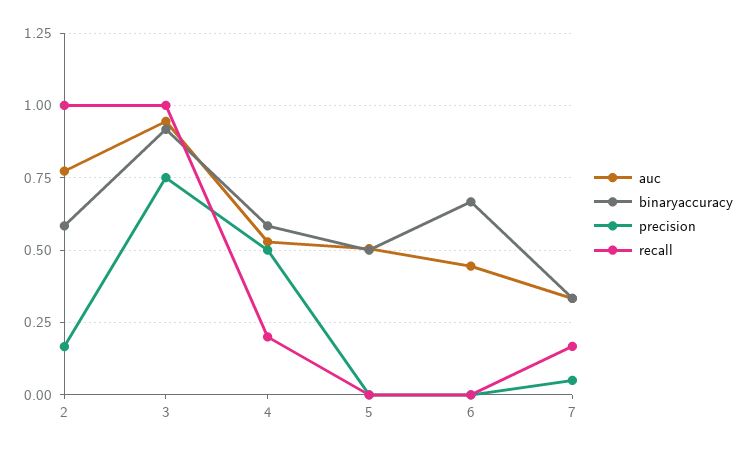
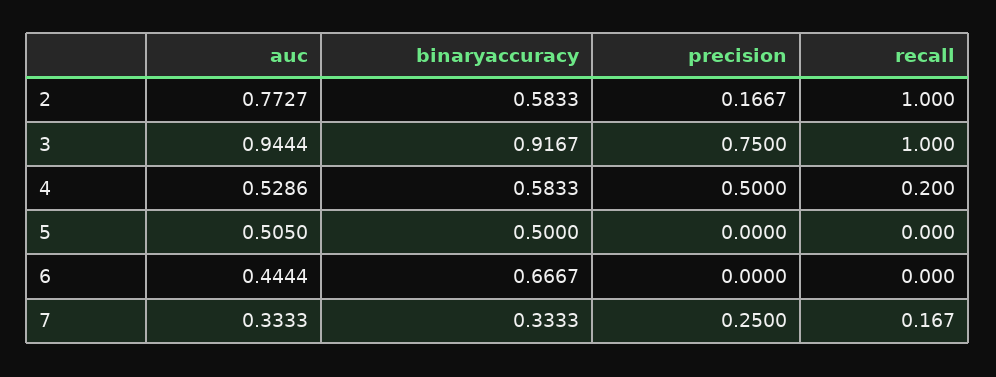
precision, 7: 0.05 -> 0.25

